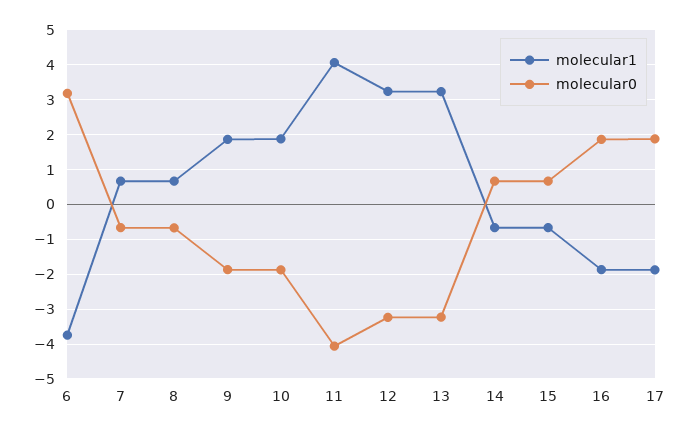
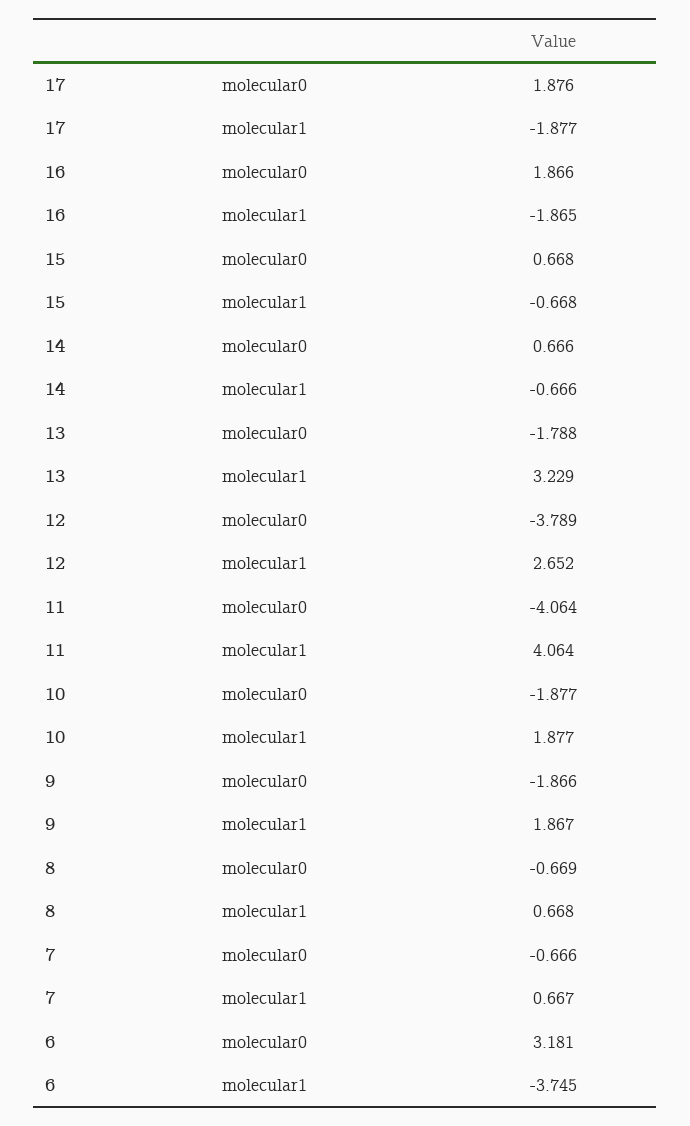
molecular1, 12: 3.2 -> 2.652
molecular0, 12: -3.2 -> -3.789
molecular0, 13: -3.2 -> -1.788

